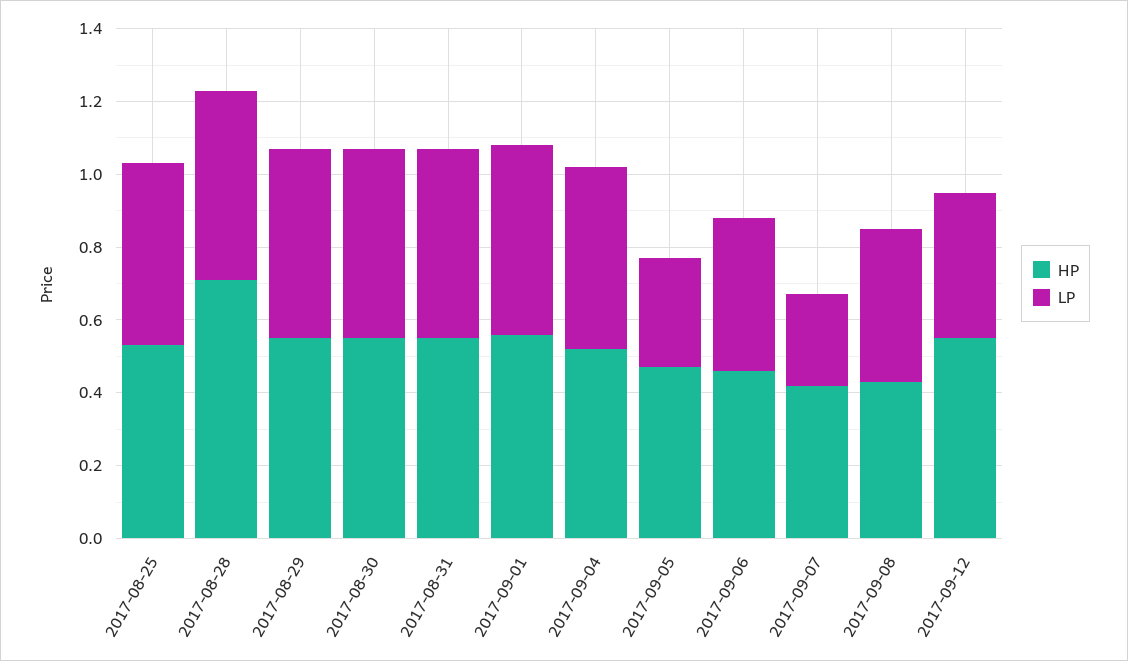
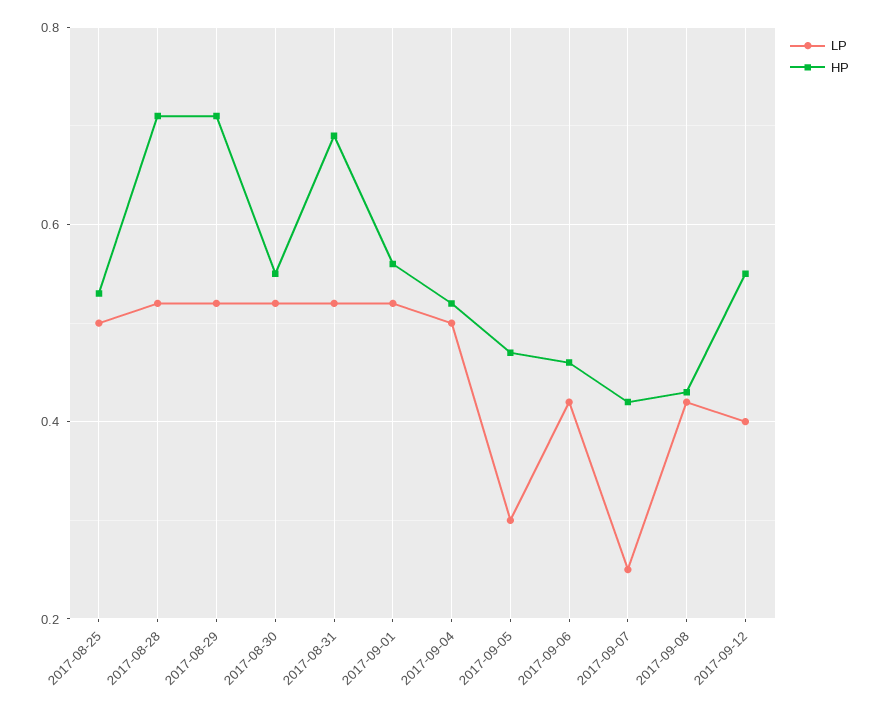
HP, 2017-08-29: 0.55 -> 0.7
HP, 2017-08-31: 0.55 -> 0.7

